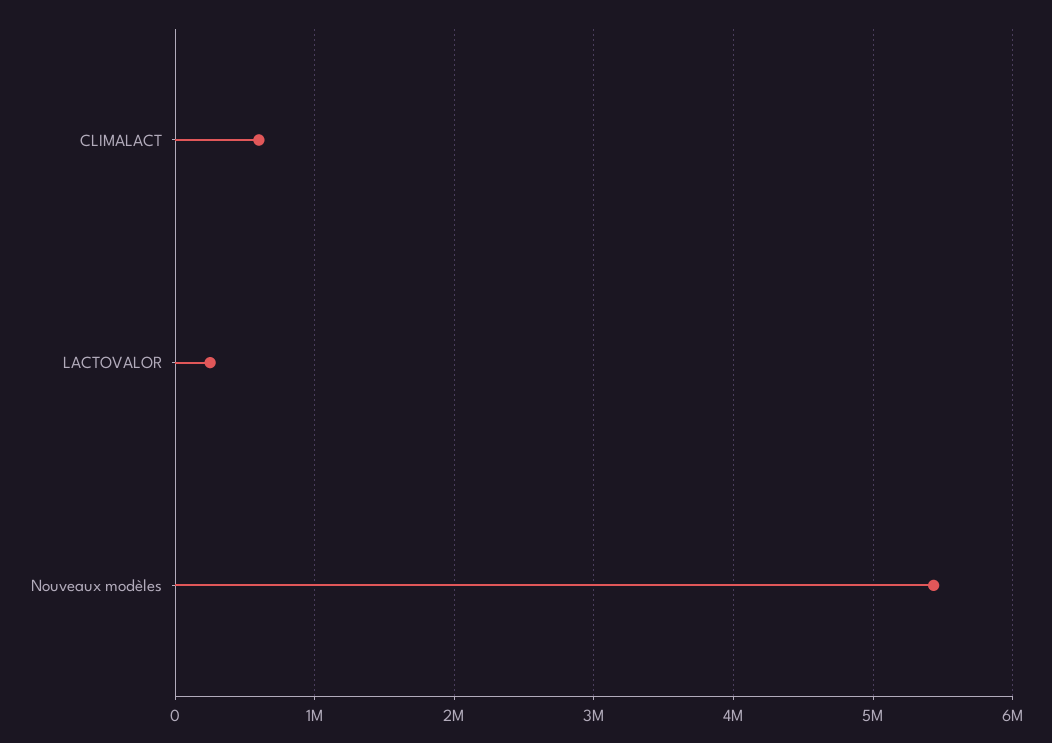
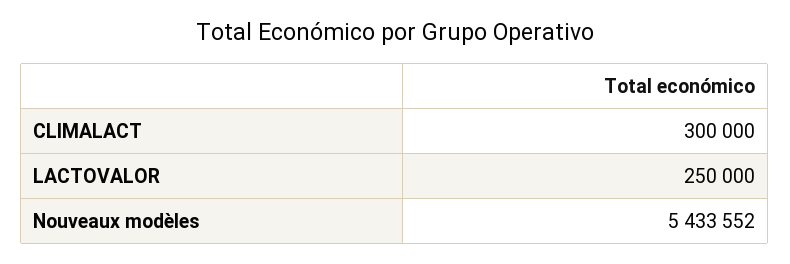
CLIMALACT: 600000 -> 300000

